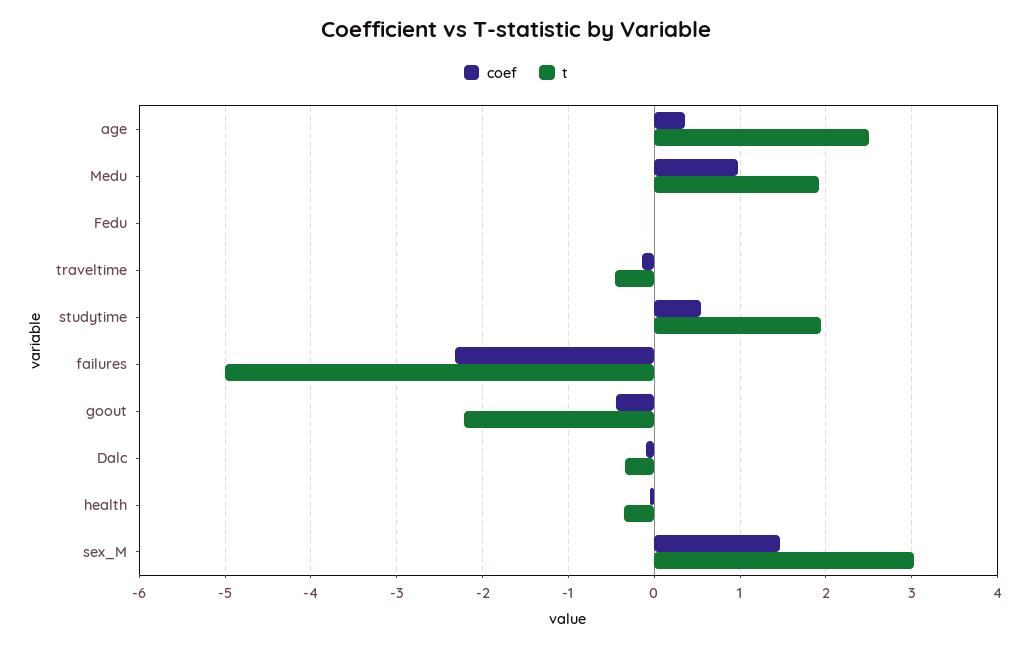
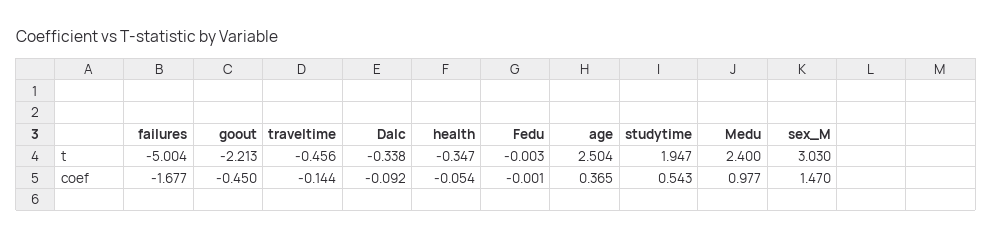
t, Medu: 1.9 -> 2.4
coef, failures: -2.3 -> -1.677

